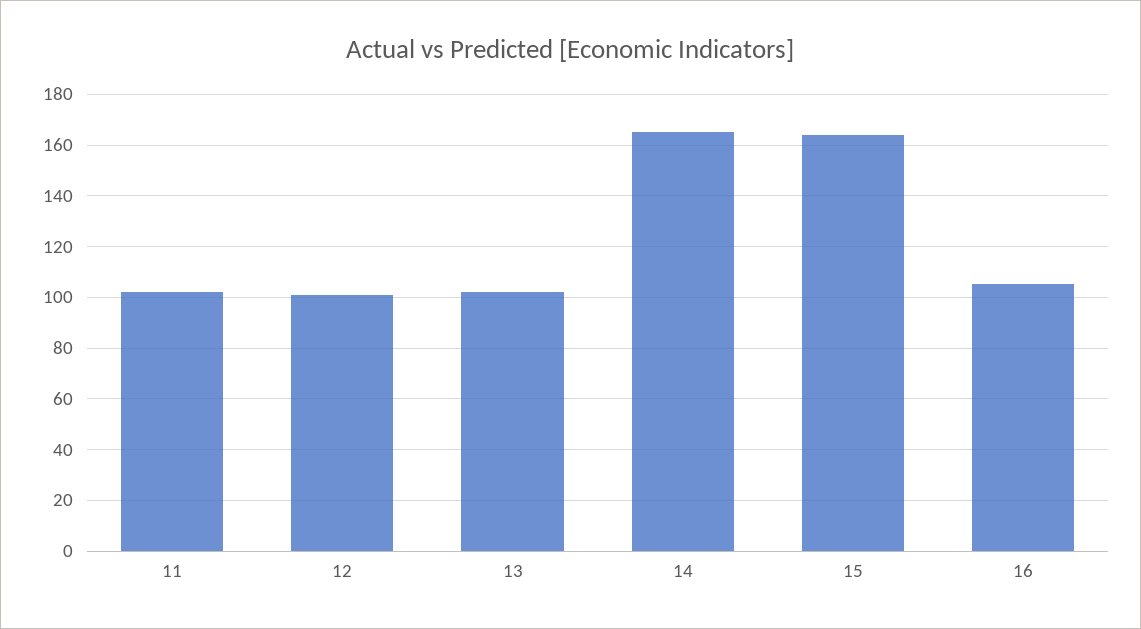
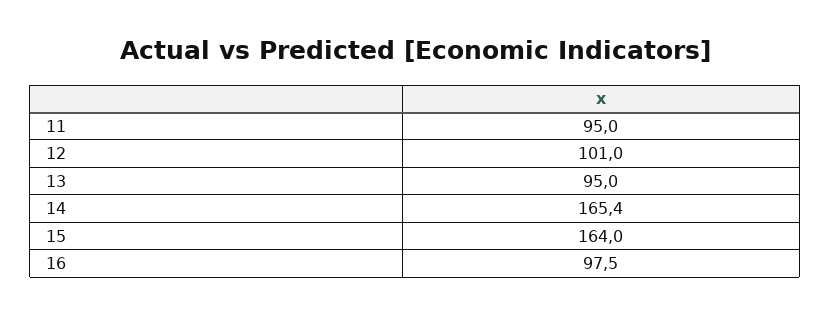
11: 102.5 -> 95
13: 102.5 -> 95
16: 105 -> 97.5

